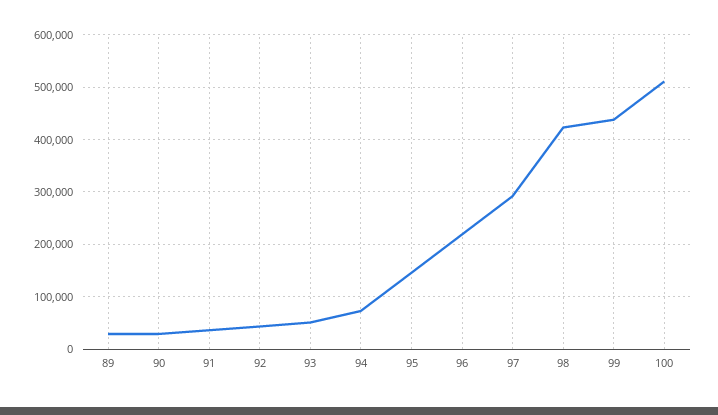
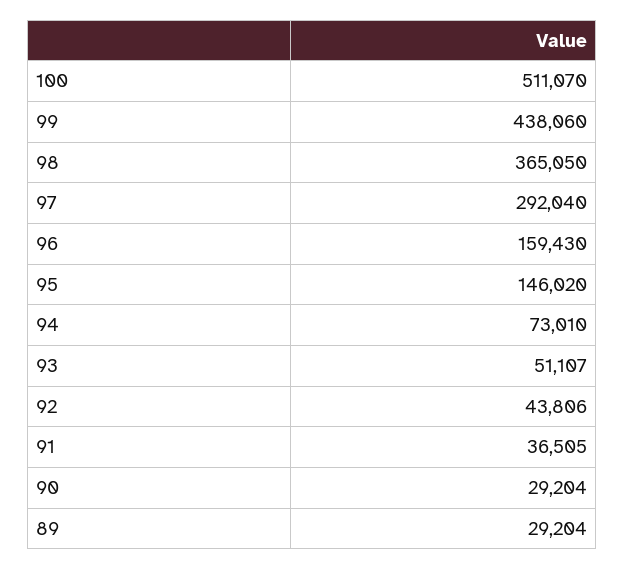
96: 220000 -> 159430
98: 420000 -> 365050

